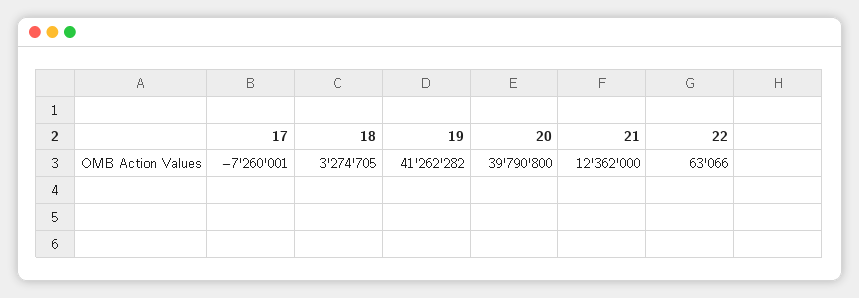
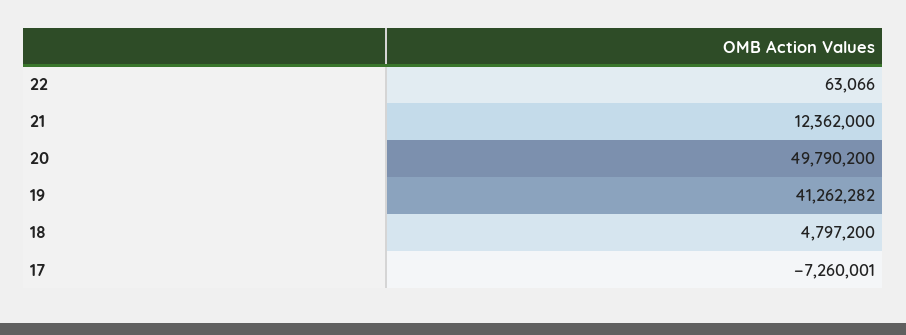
18: 3274705 -> 4797200
20: 39790800 -> 49790200

